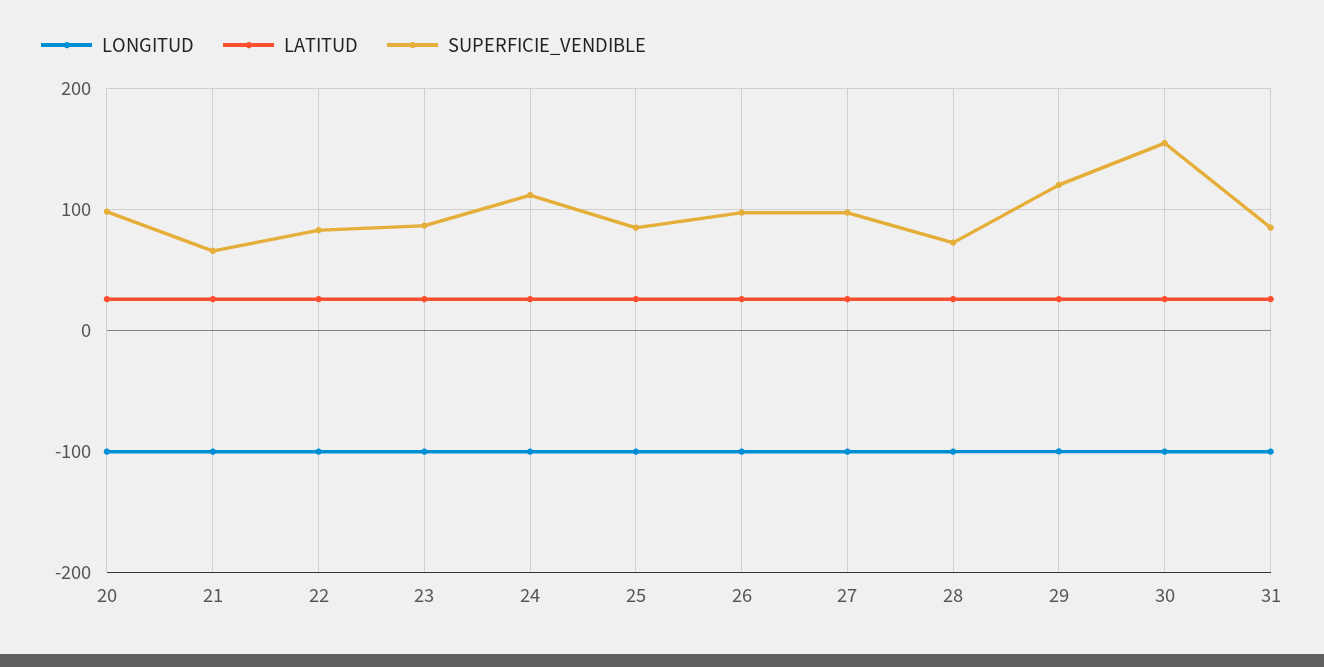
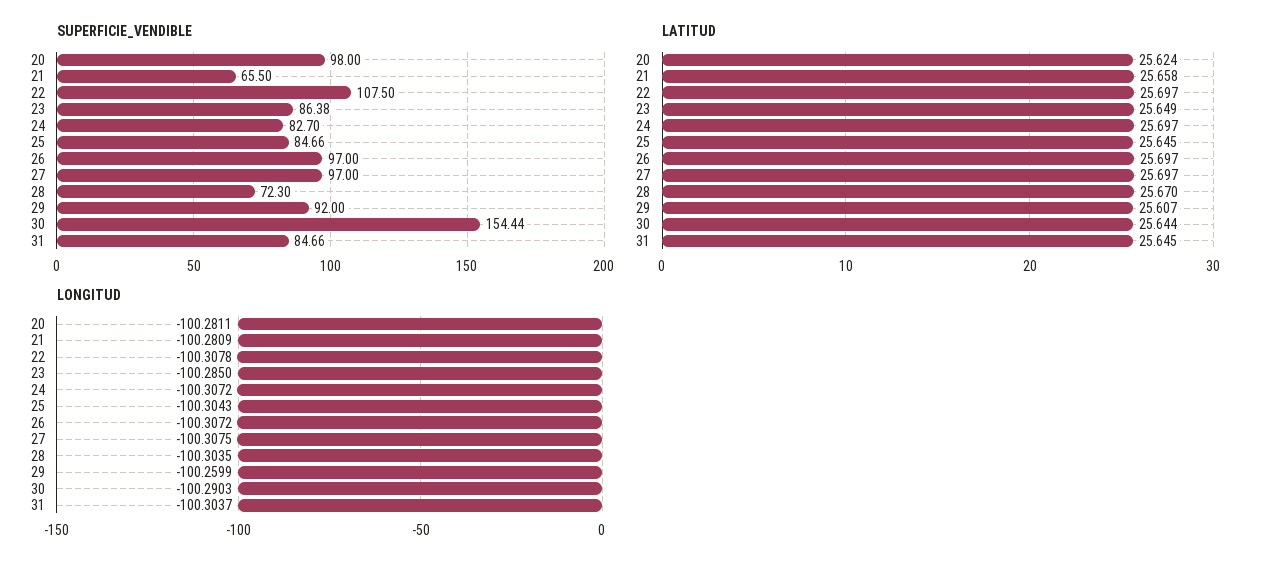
SUPERFICIE_VENDIBLE, 22: 80 -> 107.5
SUPERFICIE_VENDIBLE, 24: 110 -> 82.7
SUPERFICIE_VENDIBLE, 29: 120 -> 92

